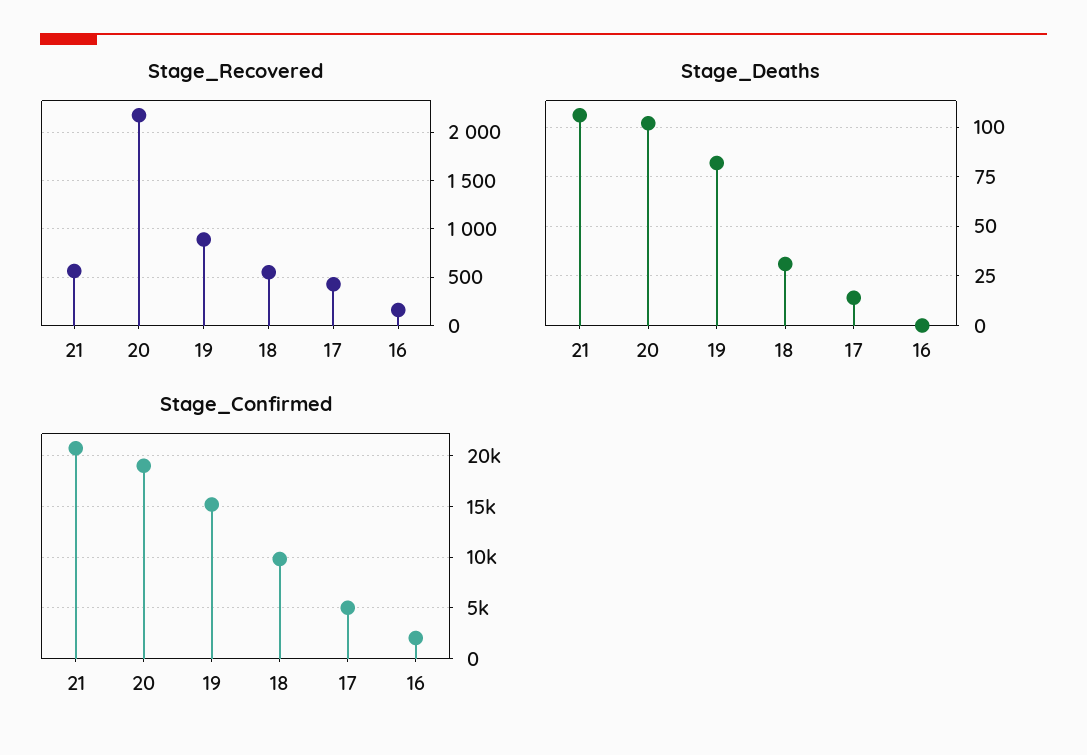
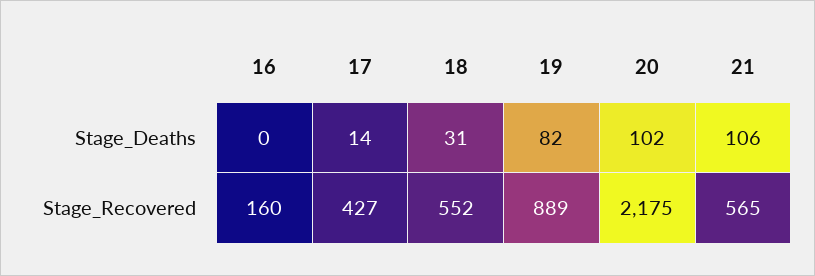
Stage_Confirmed, 21: 21000 -> none
Stage_Confirmed, 20: 19000 -> none
Stage_Confirmed, 19: 15000 -> none
Stage_Confirmed, 18: 10000 -> none
Stage_Confirmed, 17: 5000 -> none
Stage_Confirmed, 16: 2000 -> none

